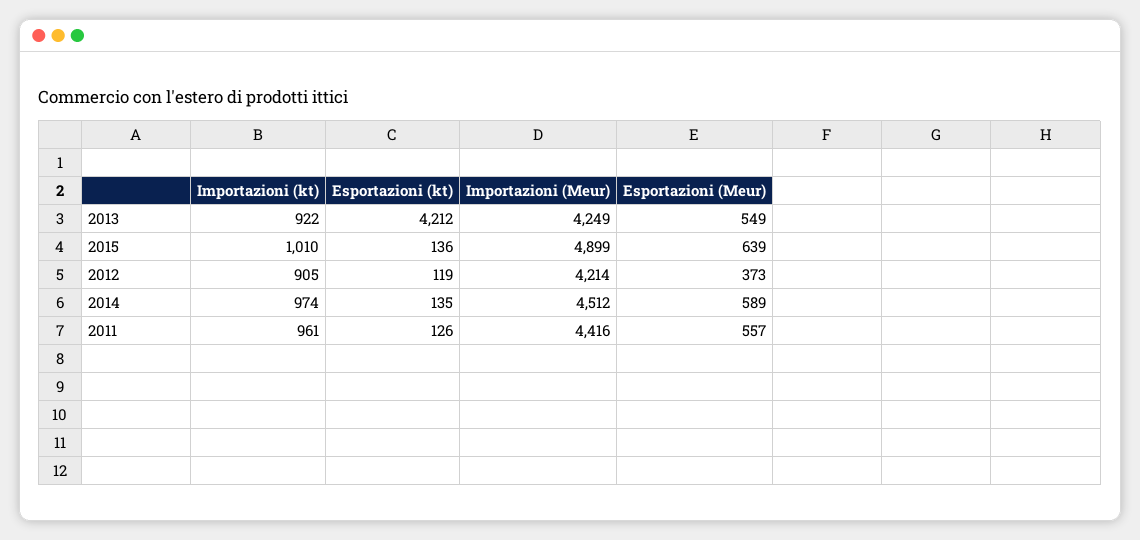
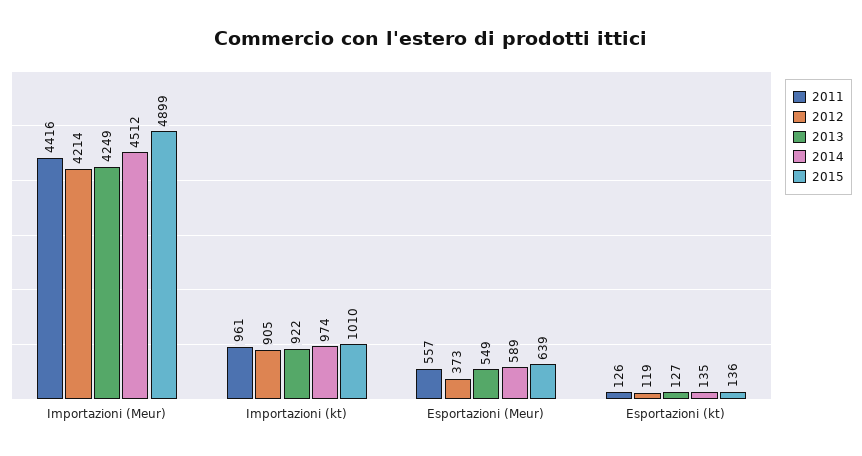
2013, Esportazioni (kt): 4212 -> 127

